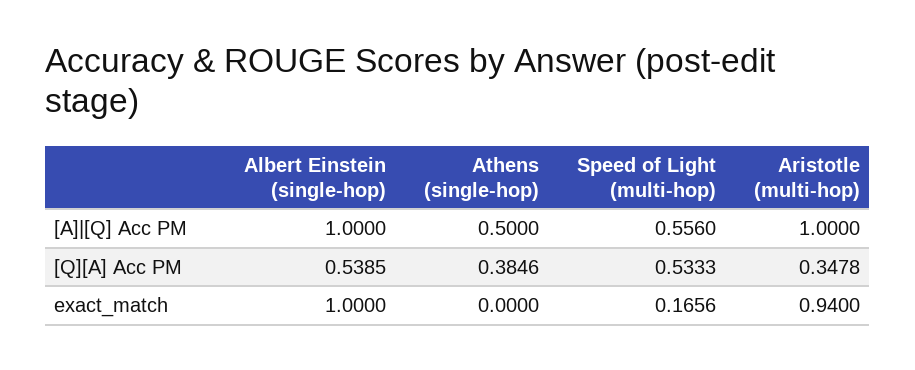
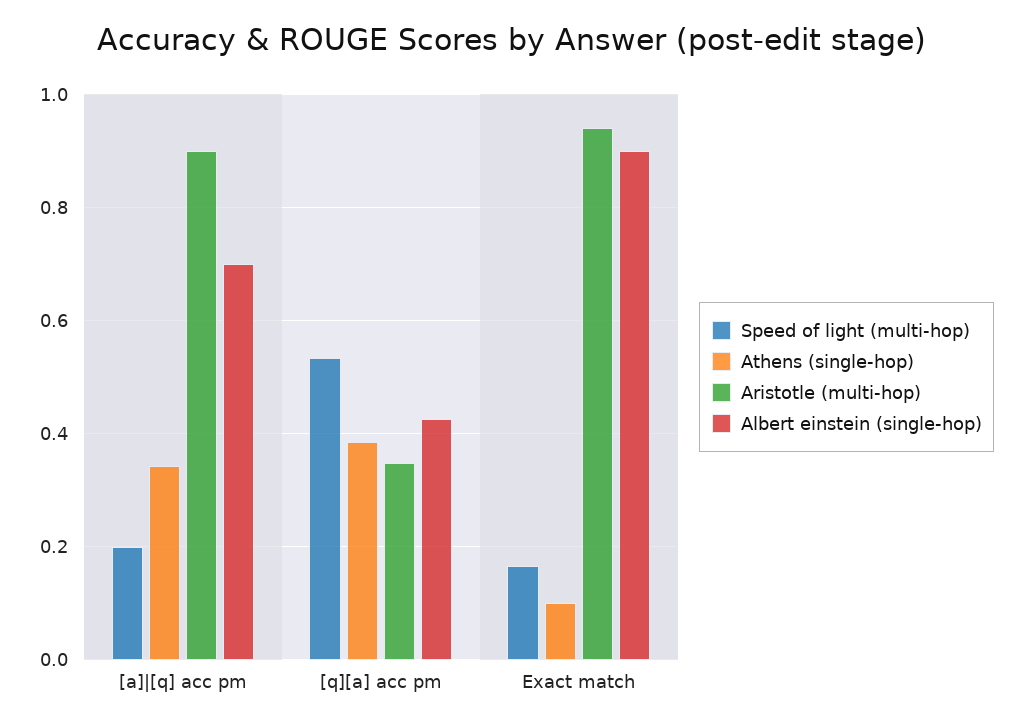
Albert Einstein (single-hop), [A]|[Q] Acc PM: 1 -> 0.7
Athens (single-hop), [A]|[Q] Acc PM: 0.5 -> 0.34
Speed of Light (multi-hop), [A]|[Q] Acc PM: 0.556 -> 0.2
Aristotle (multi-hop), [A]|[Q] Acc PM: 1 -> 0.9
Albert Einstein (single-hop), [Q][A] Acc PM: 0.5385 -> 0.42
Albert Einstein (single-hop), exact_match: 1 -> 0.9
Athens (single-hop), exact_match: 0 -> 0.1

